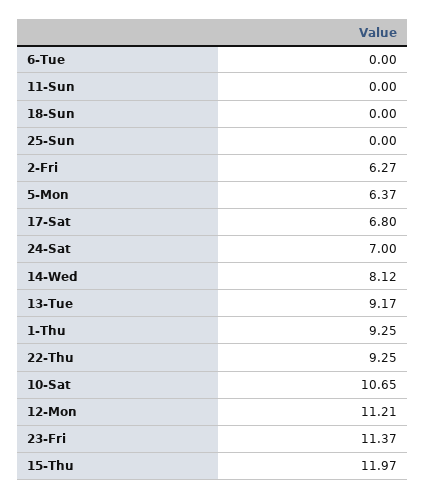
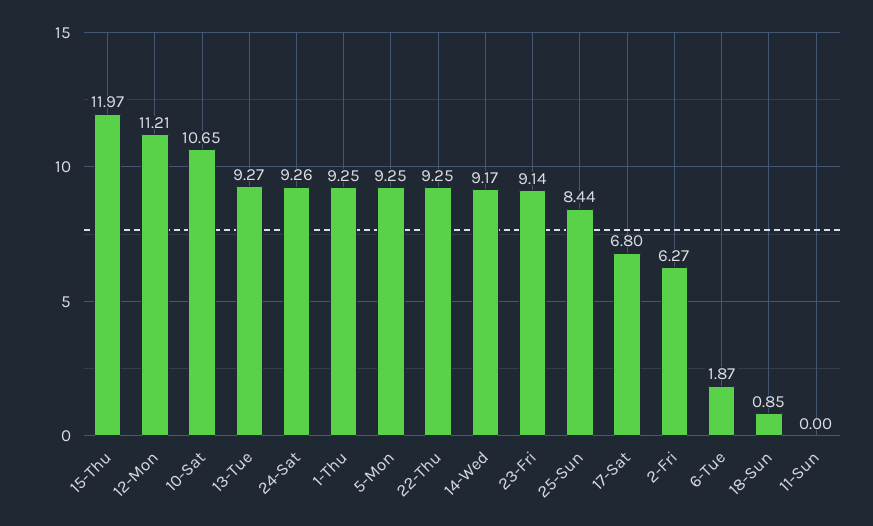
6-Tue: 0 -> 1.87
18-Sun: 0 -> 0.85
25-Sun: 0 -> 8.44
5-Mon: 6.37 -> 9.25
24-Sat: 7 -> 9.26
14-Wed: 8.12 -> 9.17
13-Tue: 9.17 -> 9.27
23-Fri: 11.37 -> 9.14

